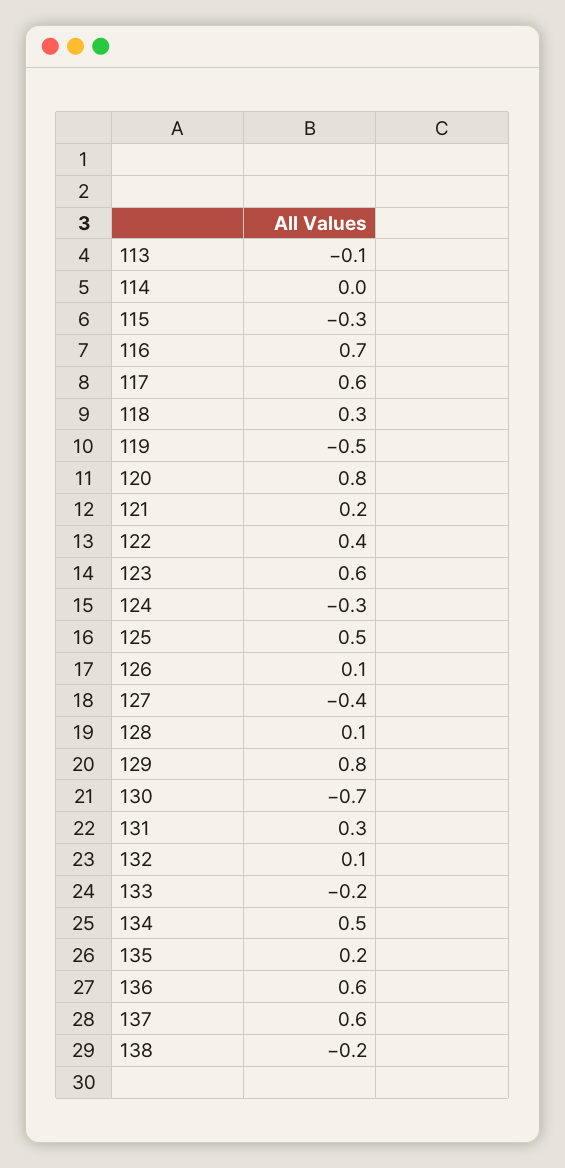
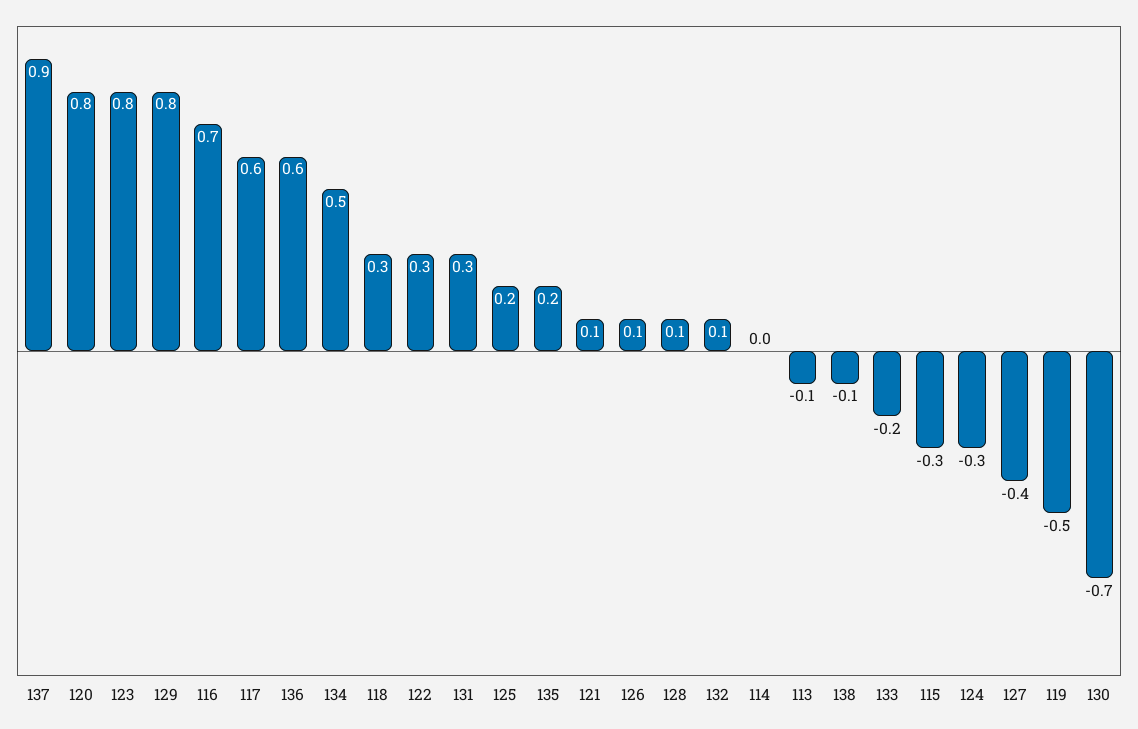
121: 0.2 -> 0.1
122: 0.4 -> 0.3
123: 0.6 -> 0.8
125: 0.5 -> 0.2
137: 0.6 -> 0.9
138: -0.2 -> -0.1

